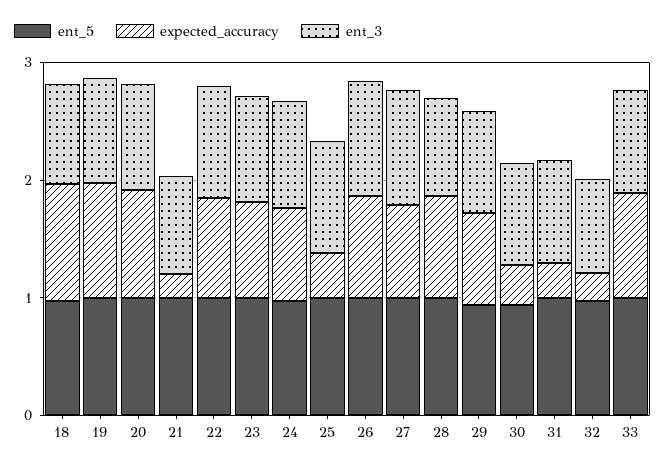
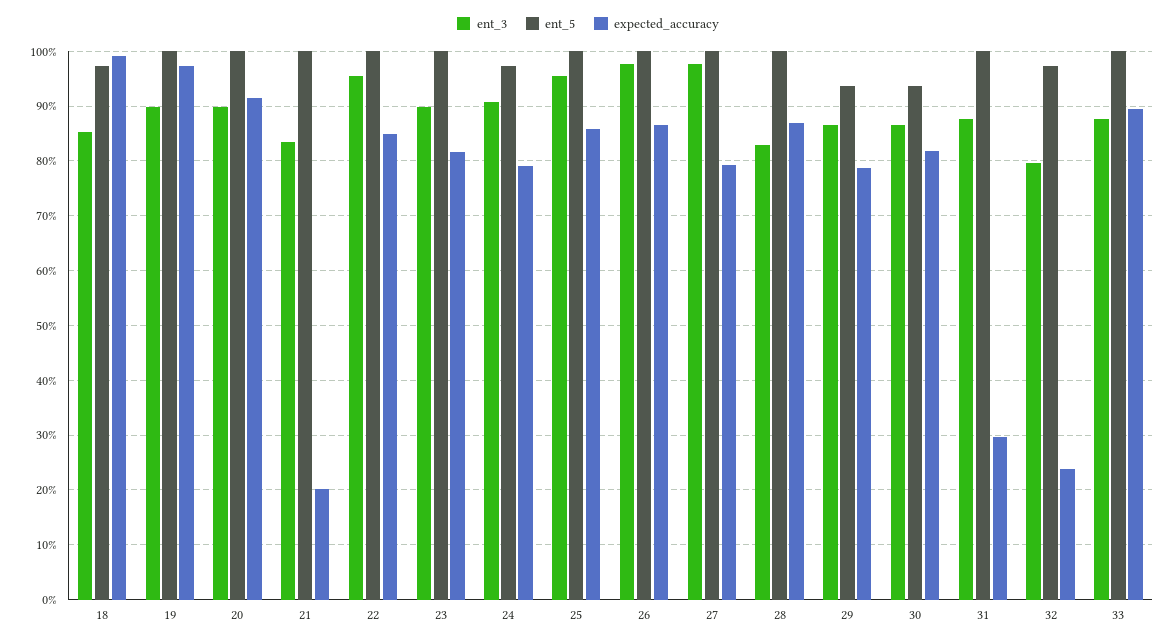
expected_accuracy, 25: 0.4 -> 0.86
expected_accuracy, 30: 0.4 -> 0.82

